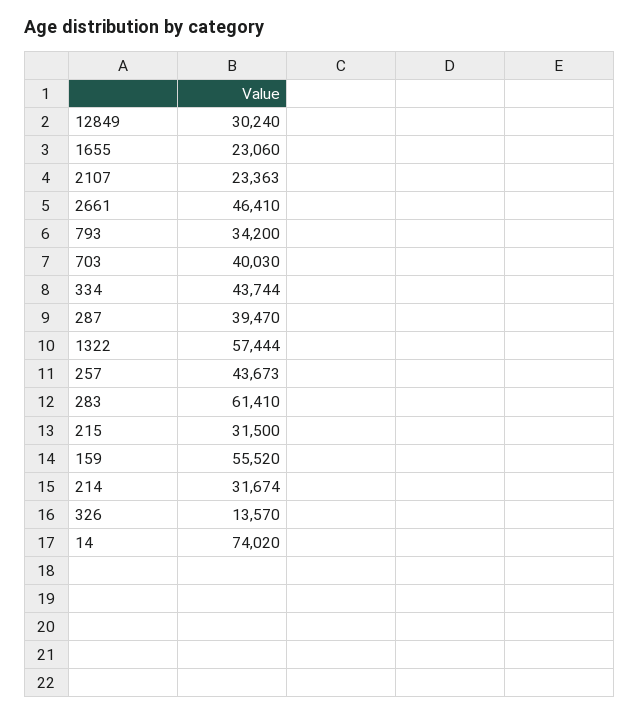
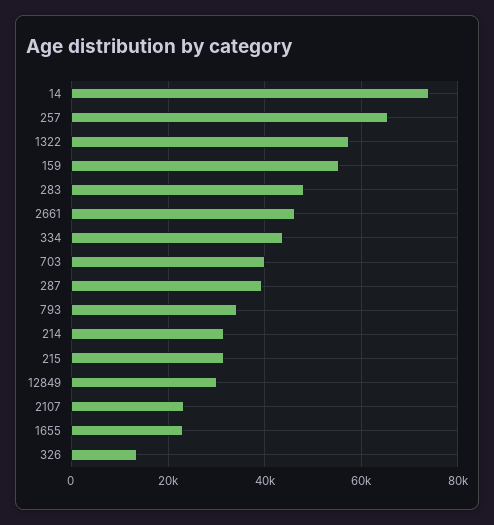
257: 43673 -> 66000
283: 61410 -> 48000

